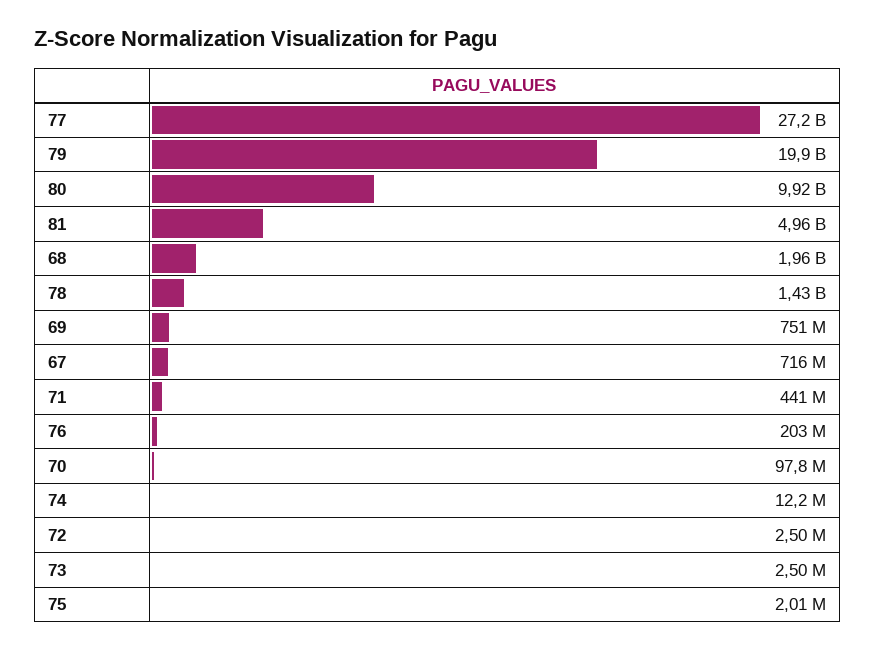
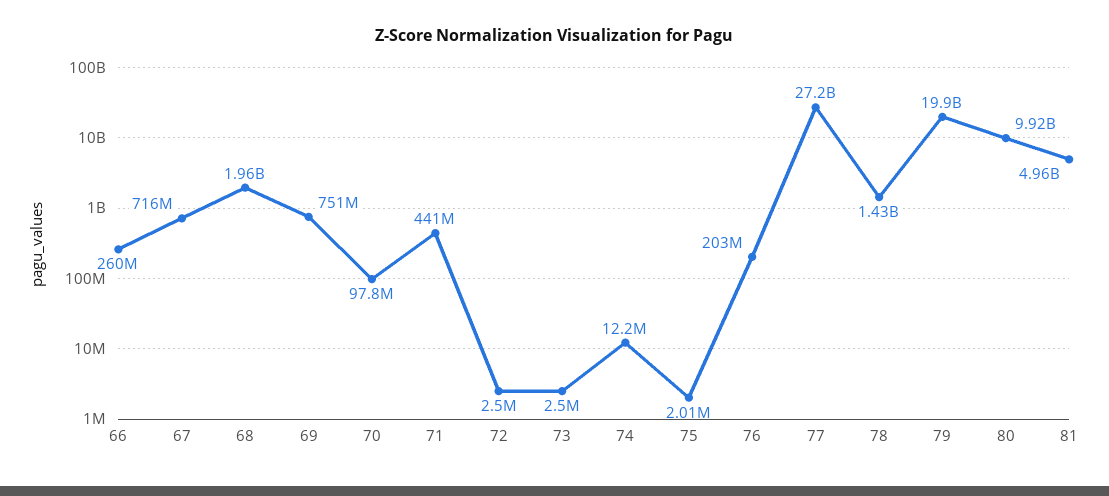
66: none -> 260000000

